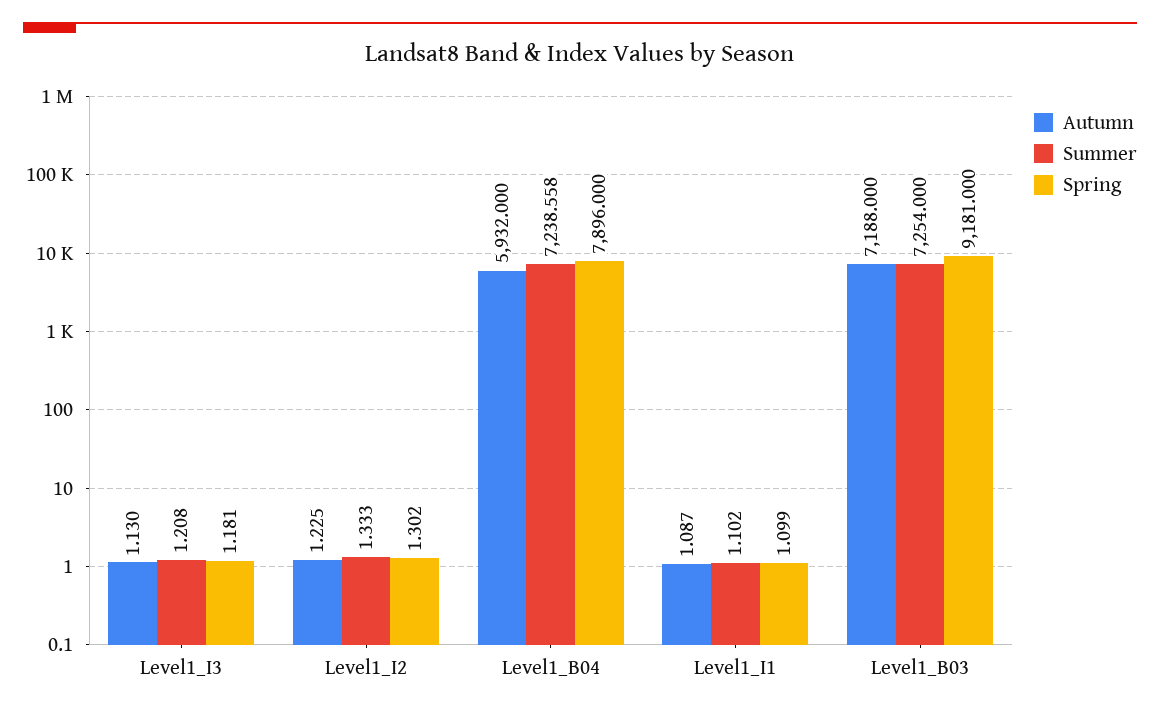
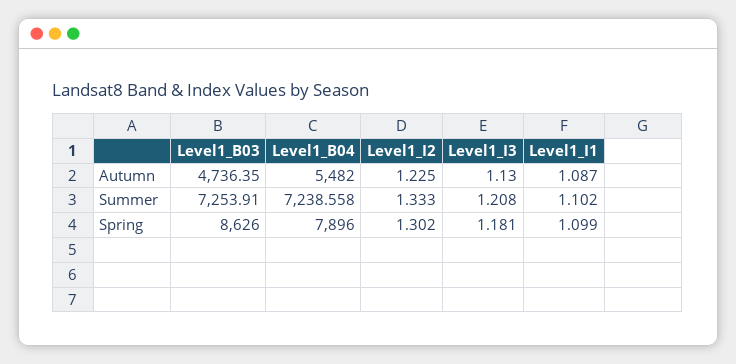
Autumn, Level1_B04: 5932 -> 5482
Autumn, Level1_B03: 7188 -> 4736.35
Summer, Level1_B03: 7254 -> 7253.91
Spring, Level1_B03: 9181 -> 8626

